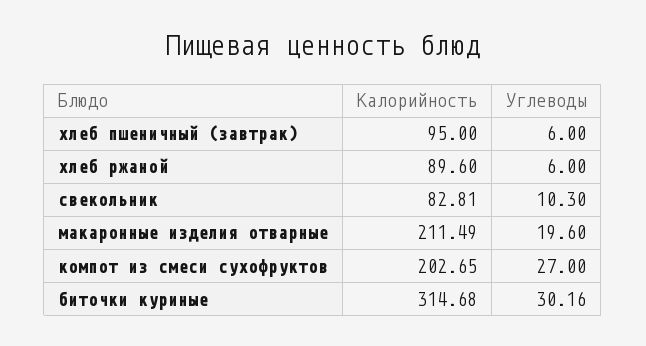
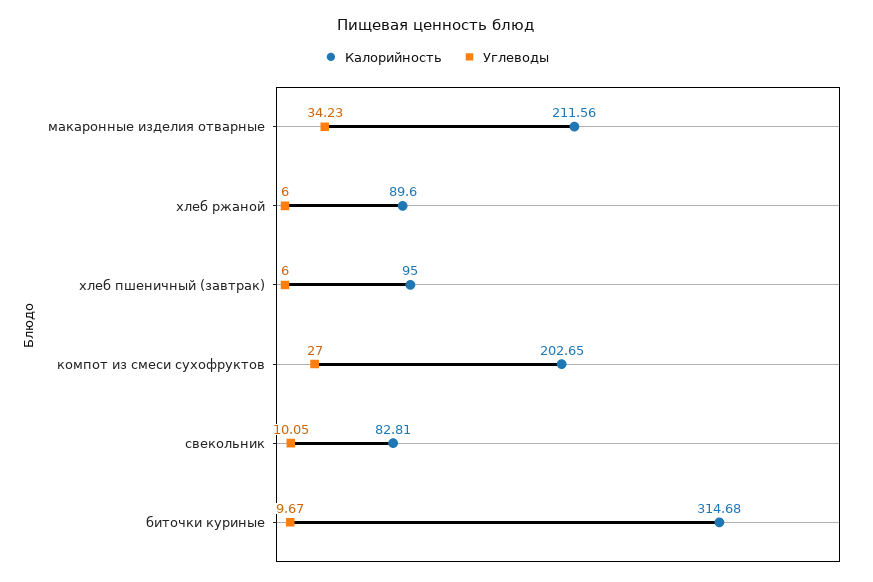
Углеводы, свекольник: 10.3 -> 10.05
Калорийность, макаронные изделия отварные: 211.49 -> 211.56
Углеводы, макаронные изделия отварные: 19.6 -> 34.23
Углеводы, биточки куриные: 30.16 -> 9.67

